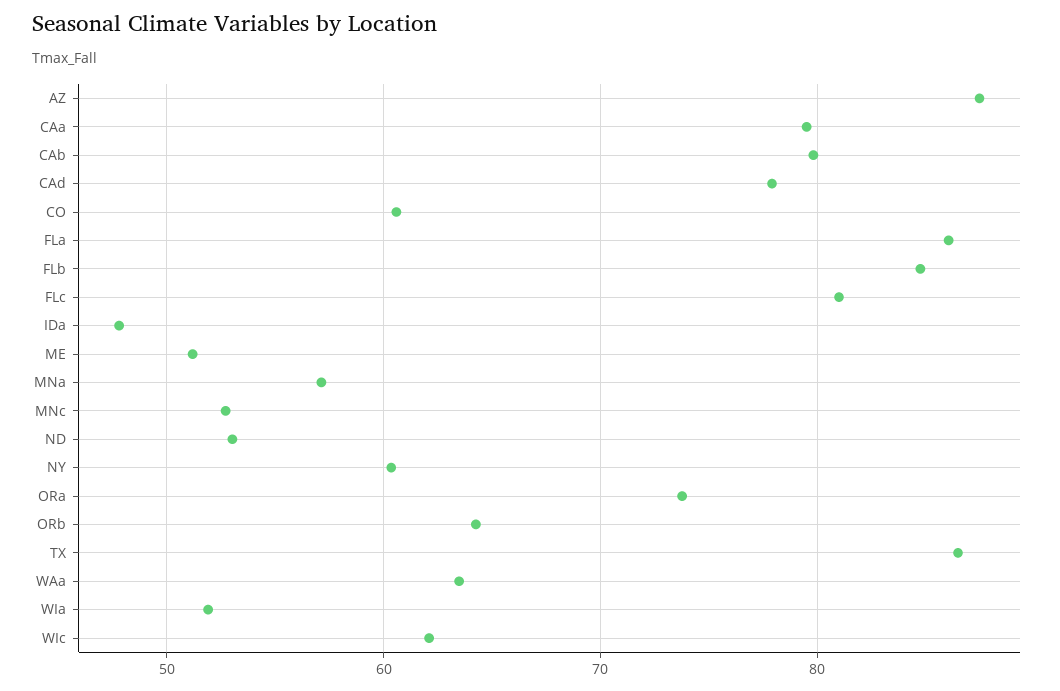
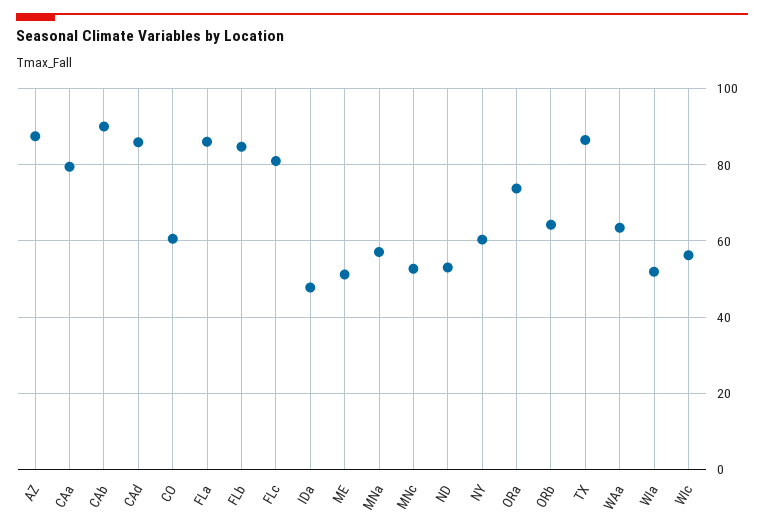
CAb: 80 -> 90
CAd: 78 -> 86
WIc: 62 -> 56

